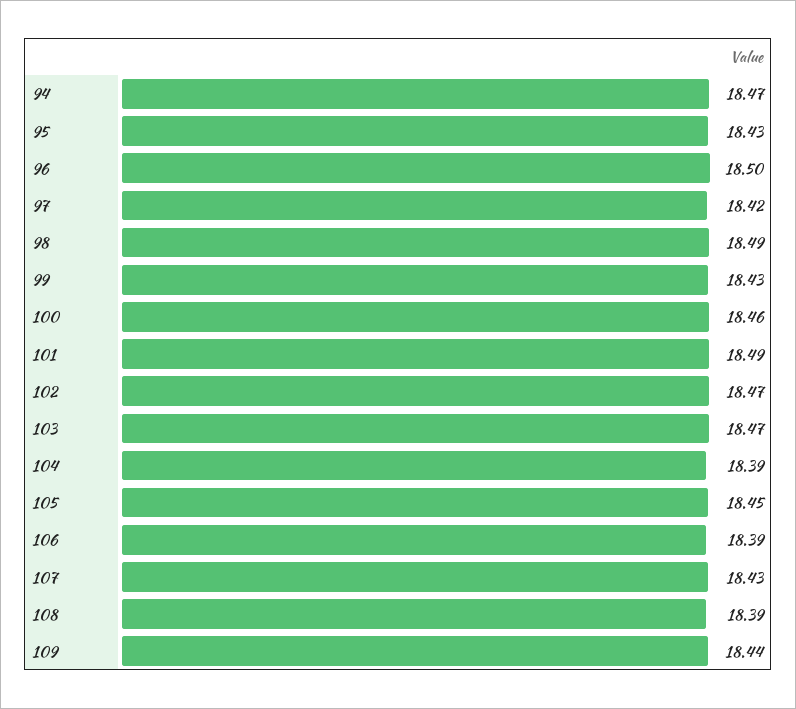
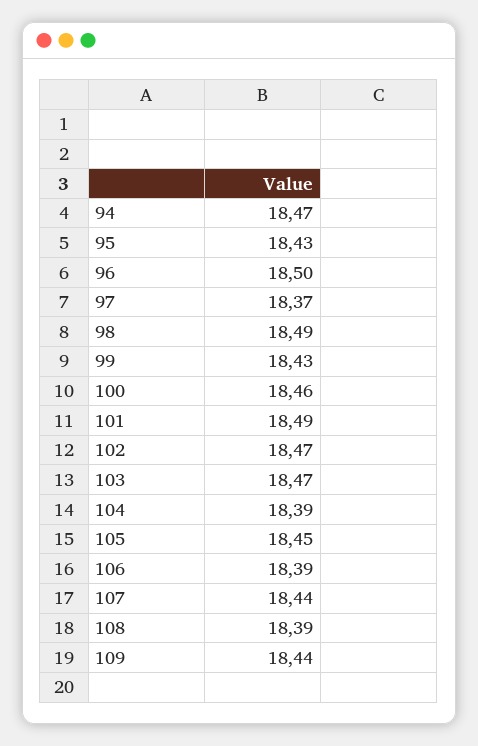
97: 18.42 -> 18.37
107: 18.43 -> 18.44

